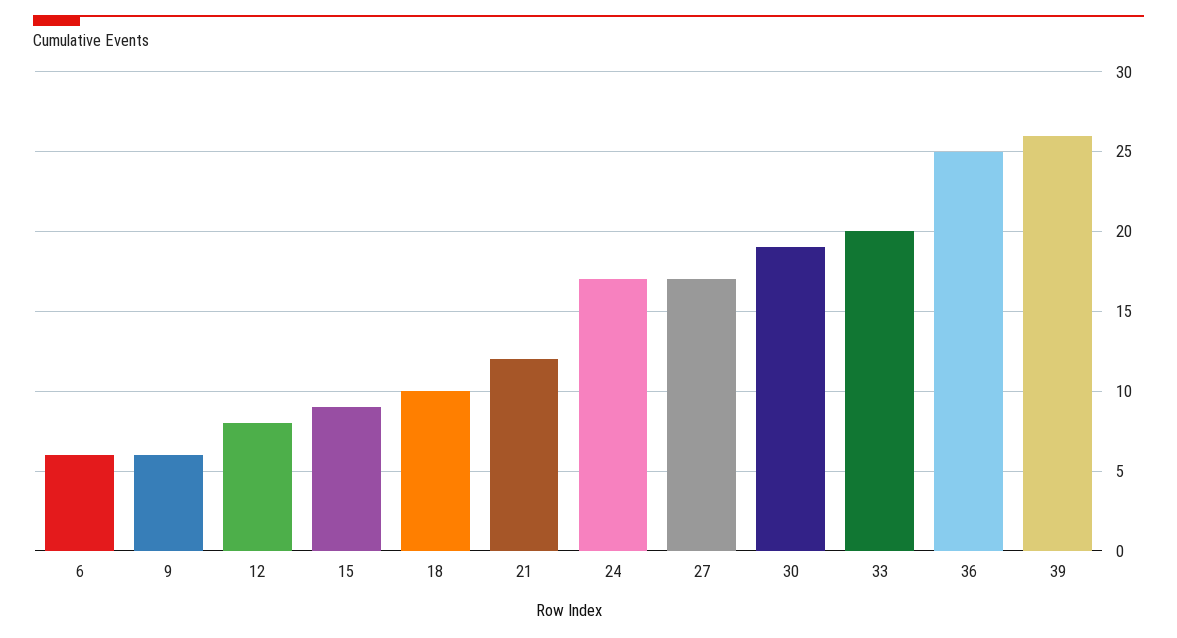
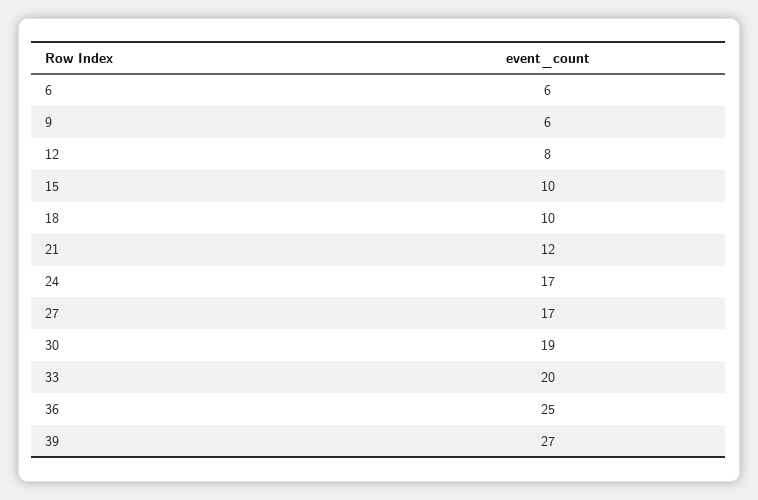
15: 9 -> 10
39: 26 -> 27

